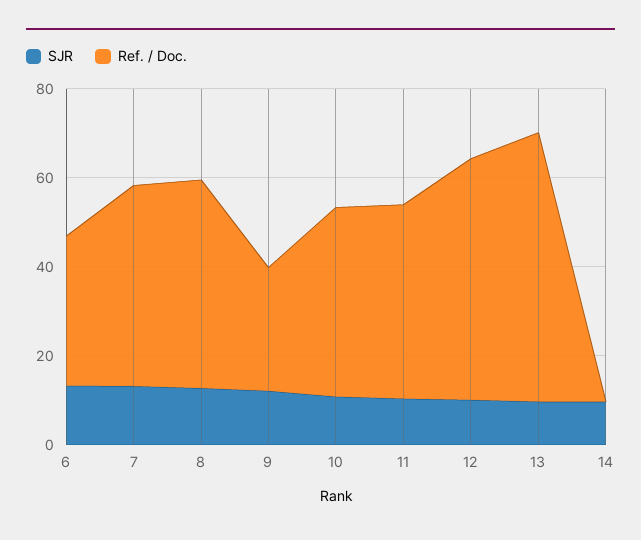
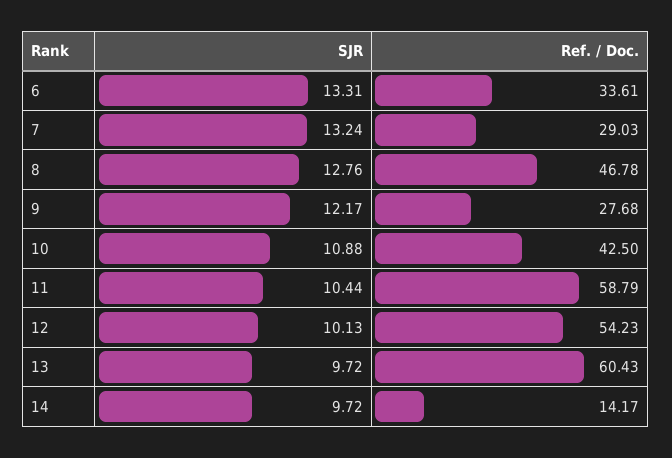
Ref. / Doc., 7: 45 -> 29.03
Ref. / Doc., 11: 45 -> 58.79
Ref. / Doc., 14: 0 -> 14.17

